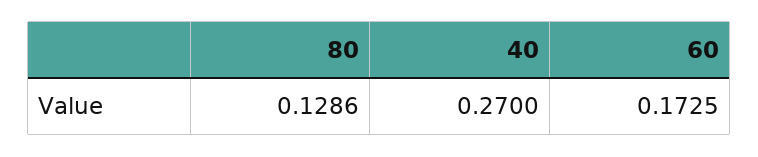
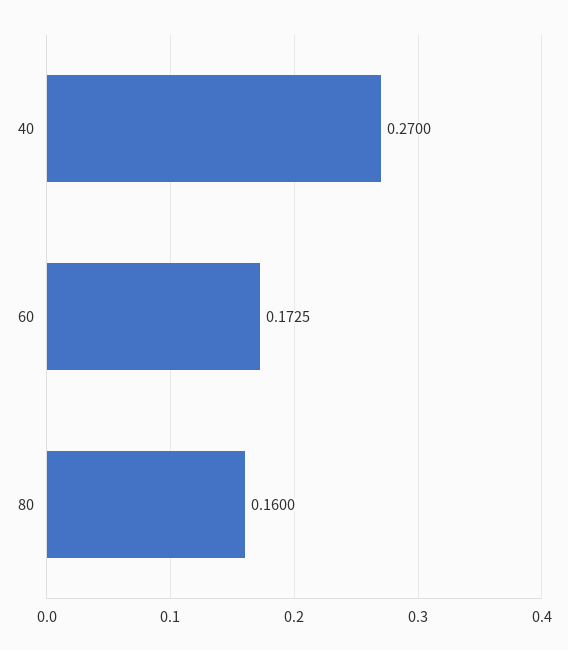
80: 0.1286 -> 0.16

